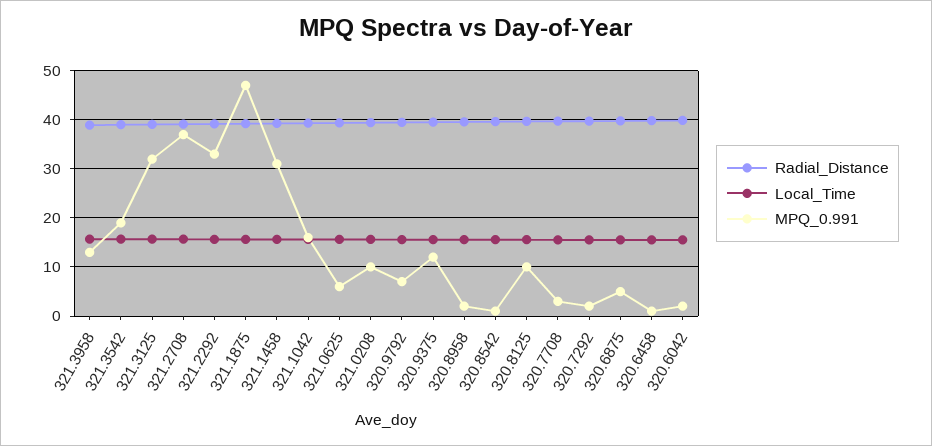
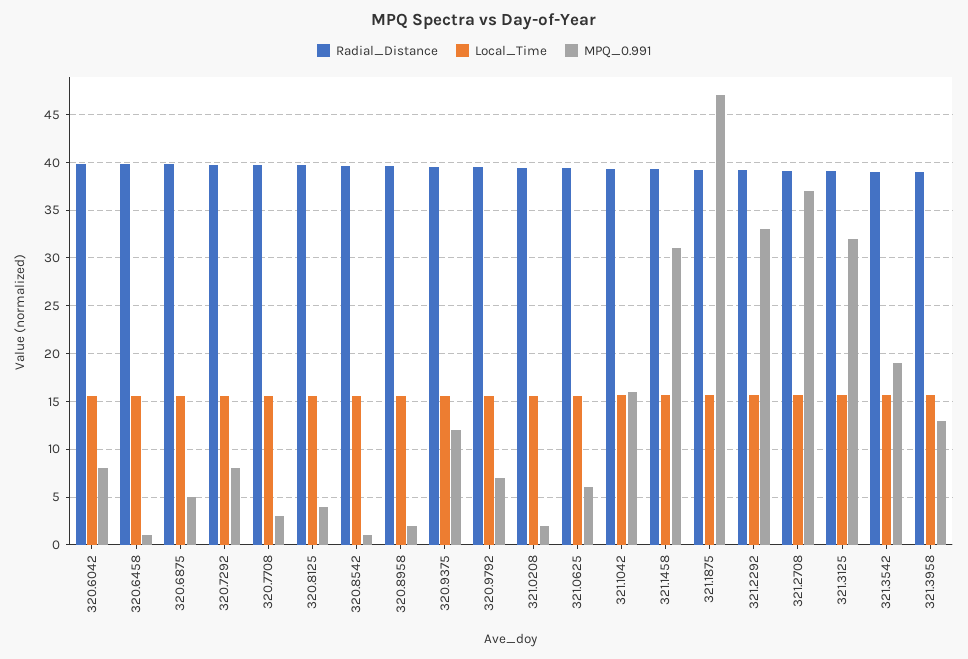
MPQ_0.991, 321.0208: 10 -> 2
MPQ_0.991, 320.8125: 10 -> 4
MPQ_0.991, 320.7292: 2 -> 8
MPQ_0.991, 320.6042: 2 -> 8

